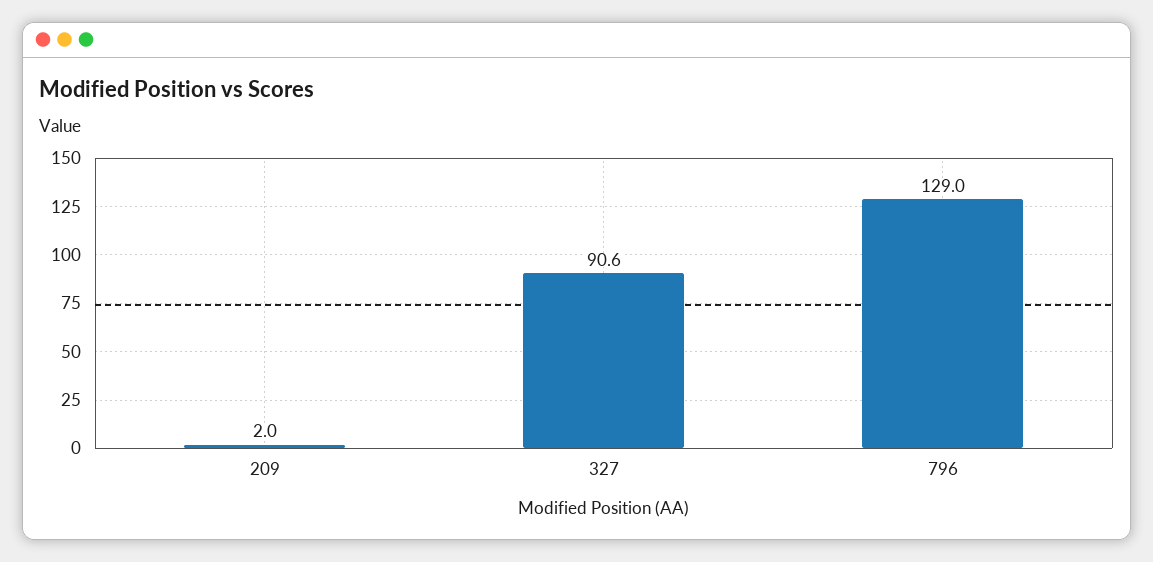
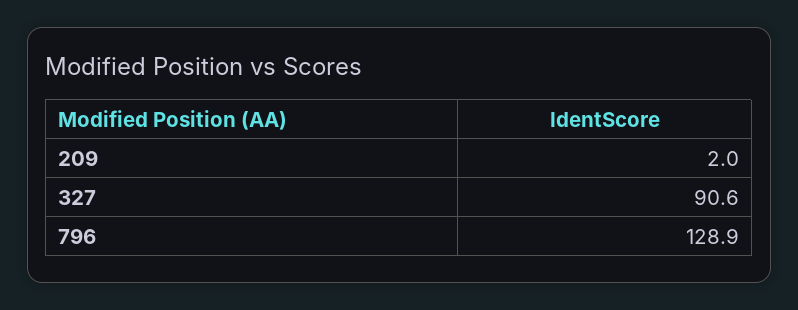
796: 129 -> 128.9

